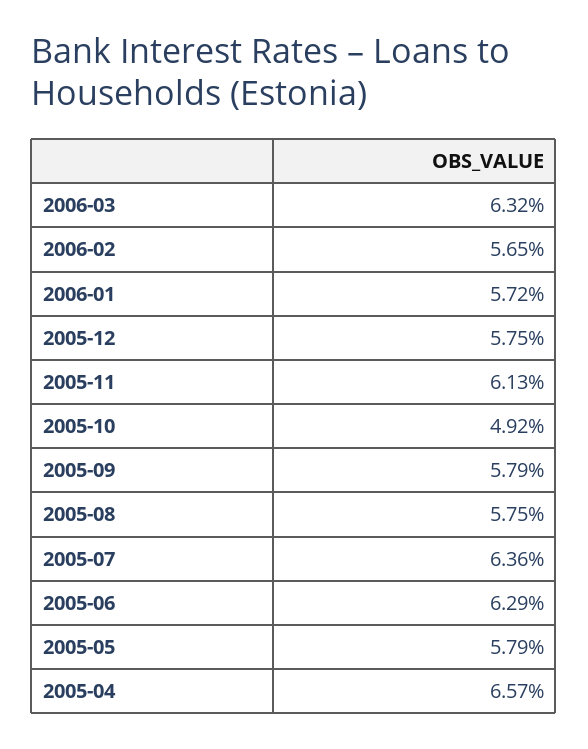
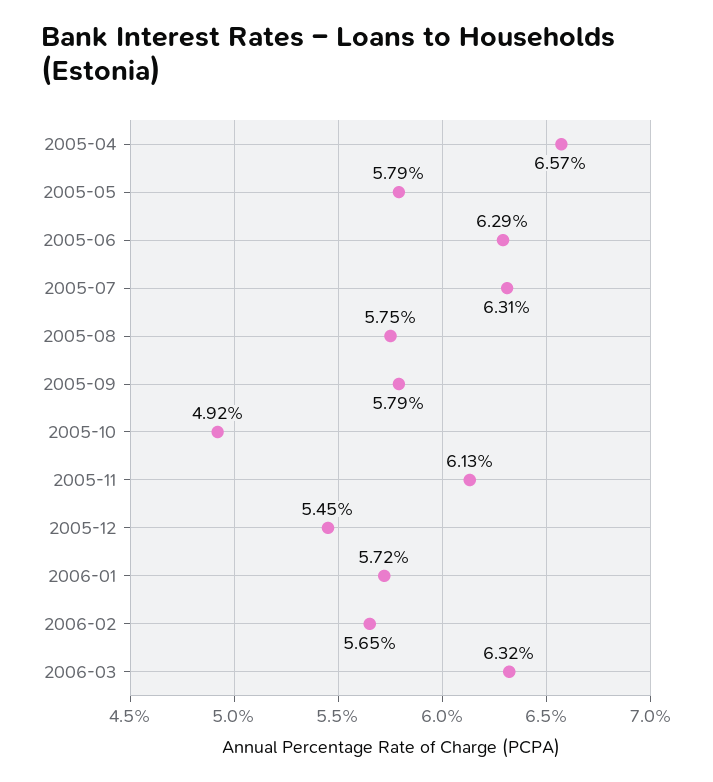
2005-12: 5.75 -> 5.45
2005-07: 6.36 -> 6.31

